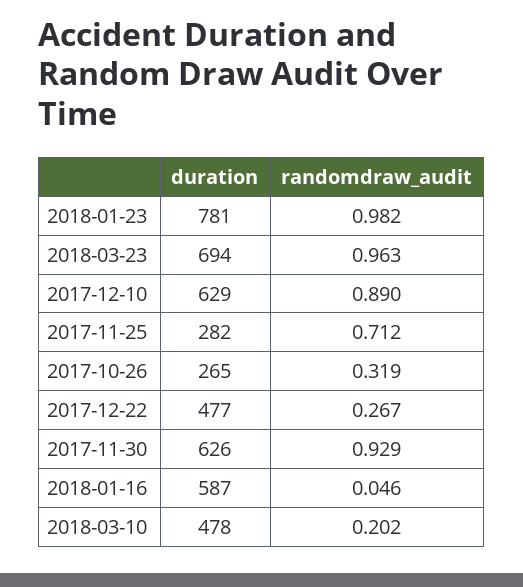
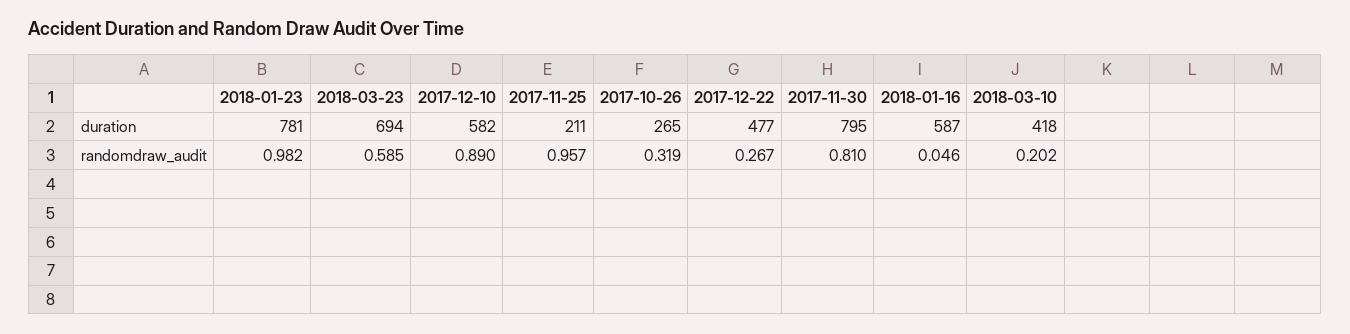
randomdraw_audit, 2018-03-23: 0.963 -> 0.585
duration, 2017-12-10: 629 -> 582
duration, 2017-11-25: 282 -> 211
randomdraw_audit, 2017-11-25: 0.712 -> 0.957
duration, 2017-11-30: 626 -> 795
randomdraw_audit, 2017-11-30: 0.929 -> 0.81
duration, 2018-03-10: 478 -> 418

